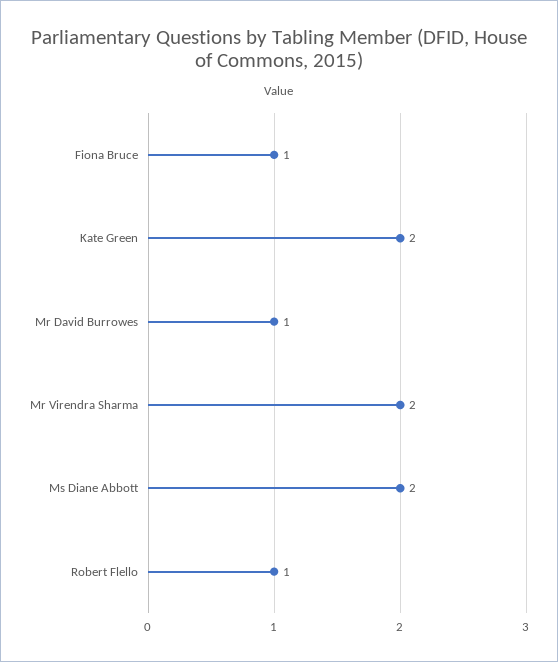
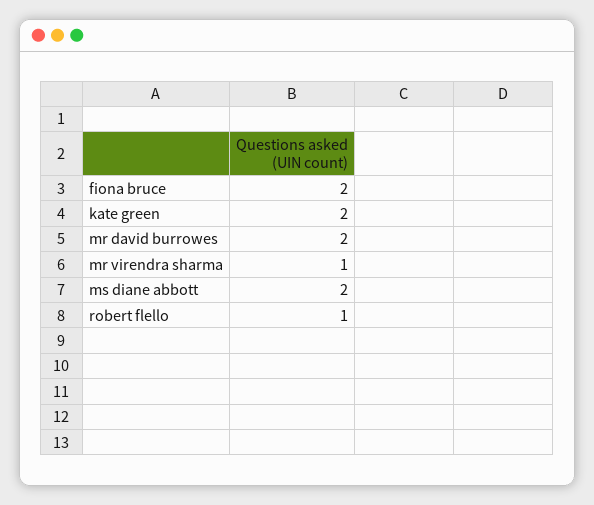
Fiona Bruce: 1 -> 2
Mr David Burrowes: 1 -> 2
Mr Virendra Sharma: 2 -> 1

